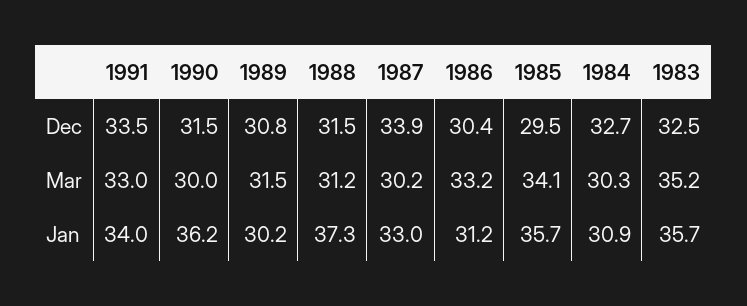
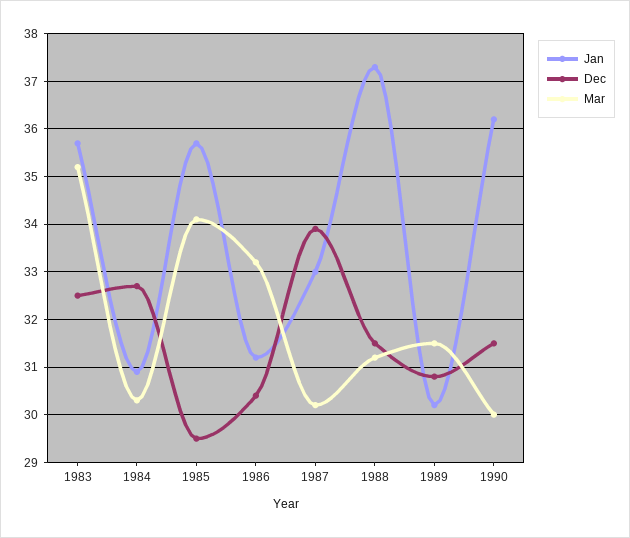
Dec, 1991: 33.5 -> none
Mar, 1991: 33 -> none
Jan, 1991: 34 -> none

